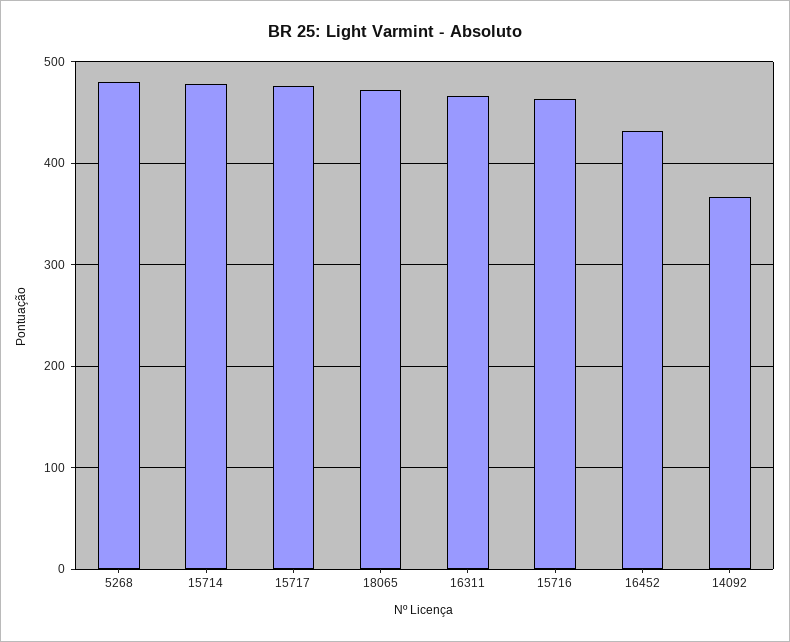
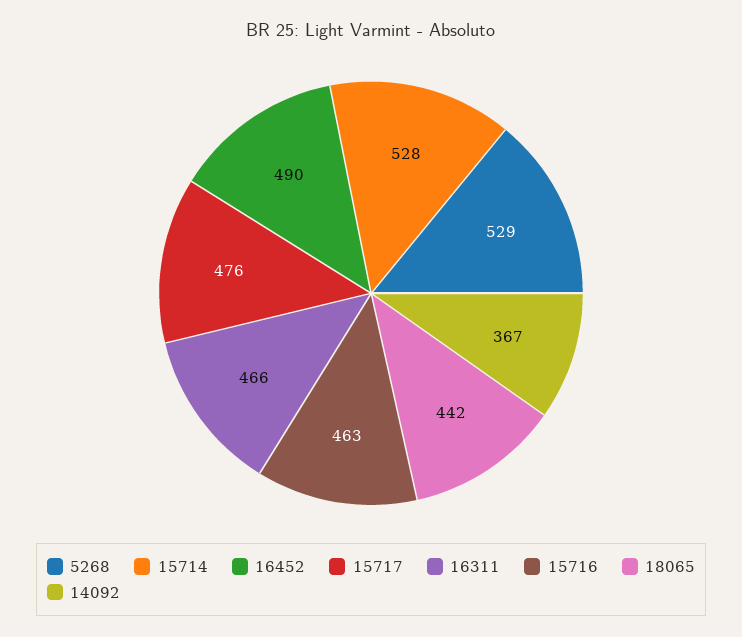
5268: 480 -> 529
15714: 480 -> 528
18065: 470 -> 442
16452: 430 -> 490

